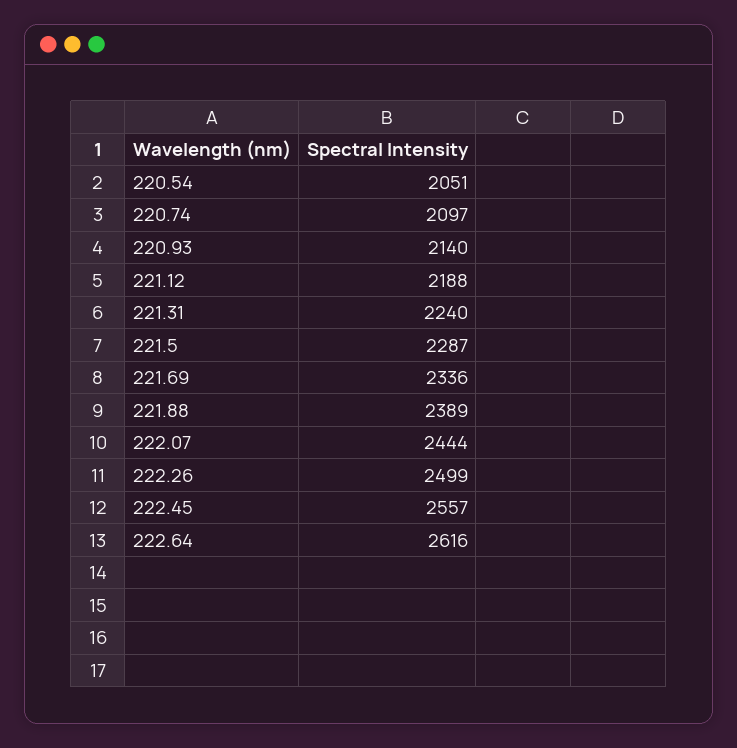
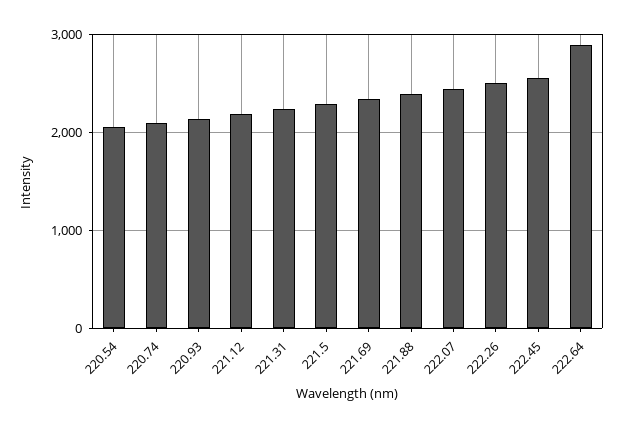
222.64: 2616 -> 2900

